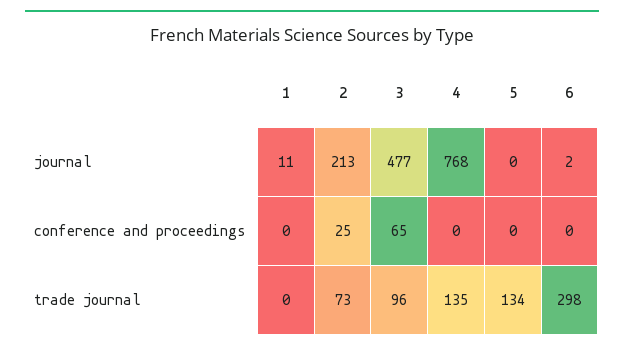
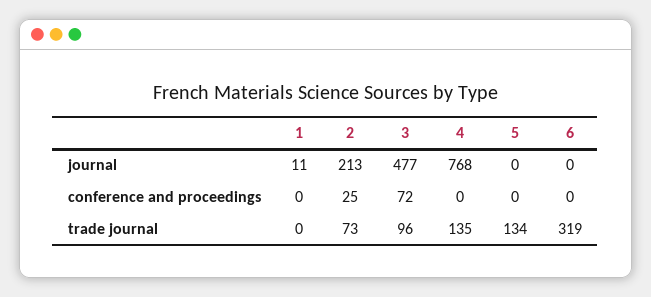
6, journal: 2 -> 0
3, conference and proceedings: 65 -> 72
6, trade journal: 298 -> 319

